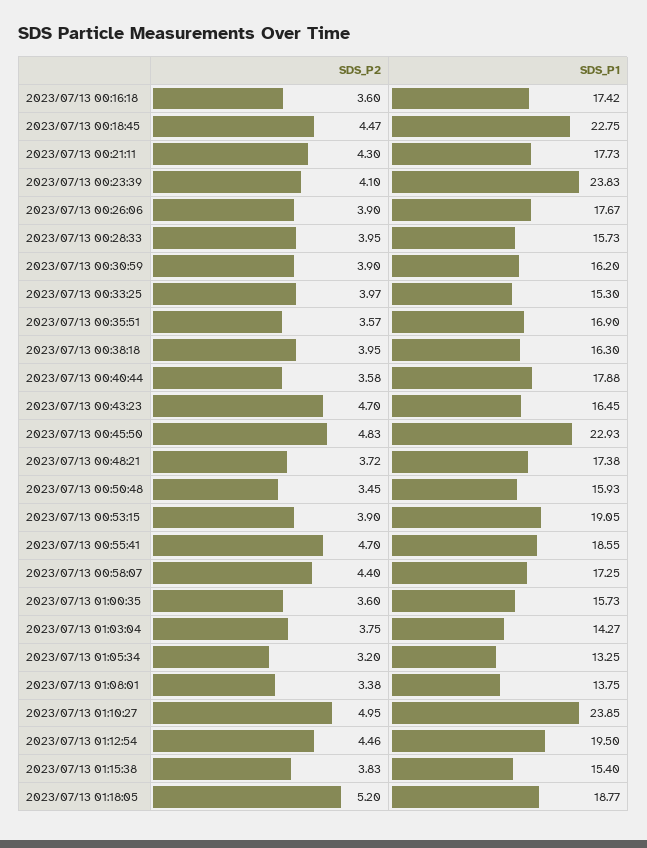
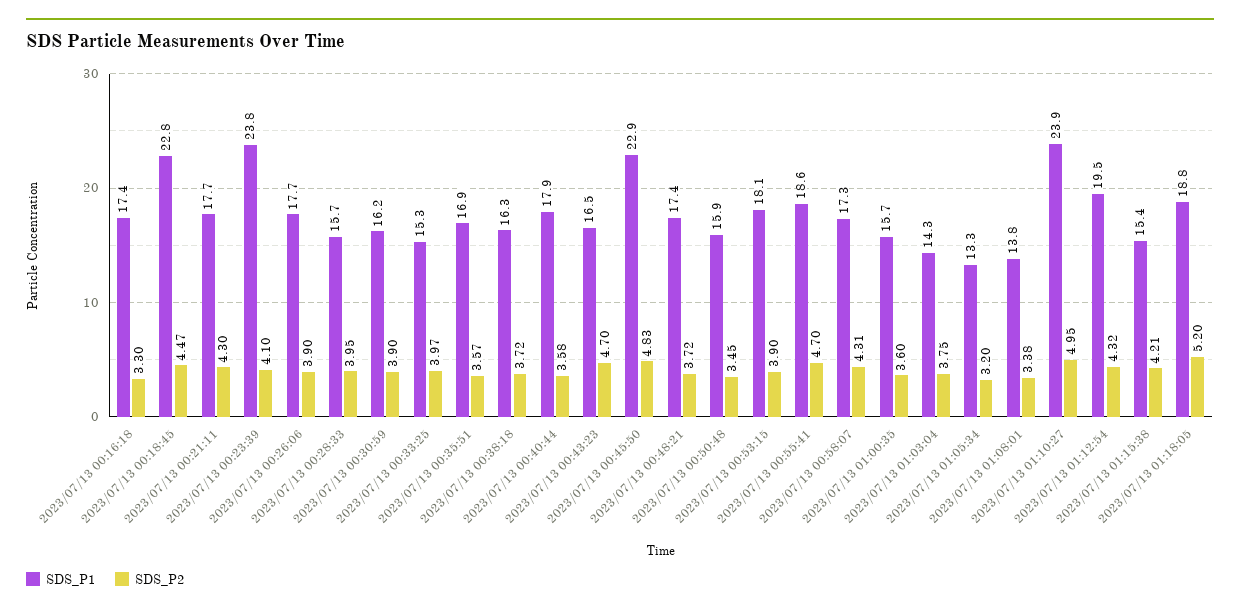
SDS_P2, 2023/07/13 00:16:18: 3.6 -> 3.3
SDS_P2, 2023/07/13 00:38:18: 3.95 -> 3.72
SDS_P1, 2023/07/13 00:53:15: 19.05 -> 18.1
SDS_P2, 2023/07/13 00:58:07: 4.4 -> 4.31
SDS_P2, 2023/07/13 01:12:54: 4.46 -> 4.32
SDS_P2, 2023/07/13 01:15:38: 3.83 -> 4.21

